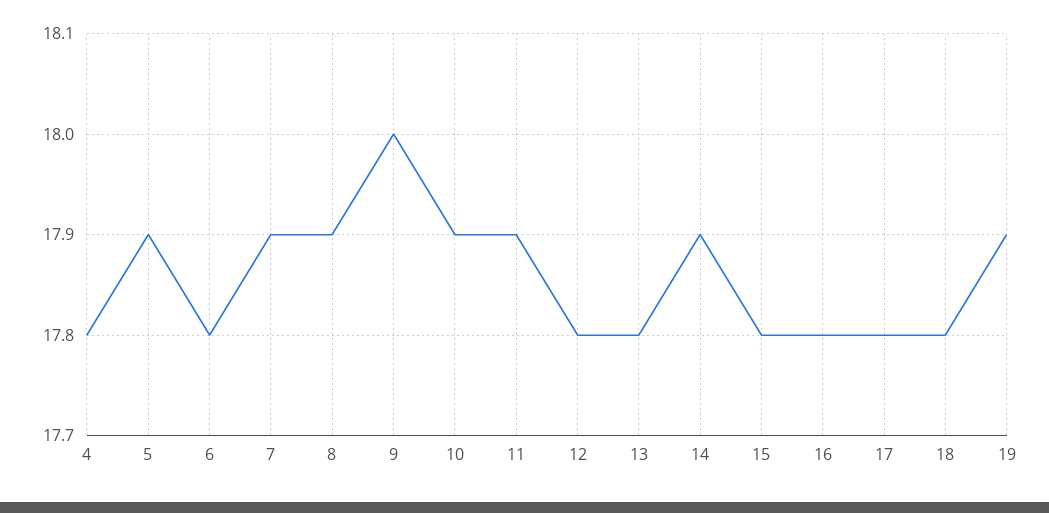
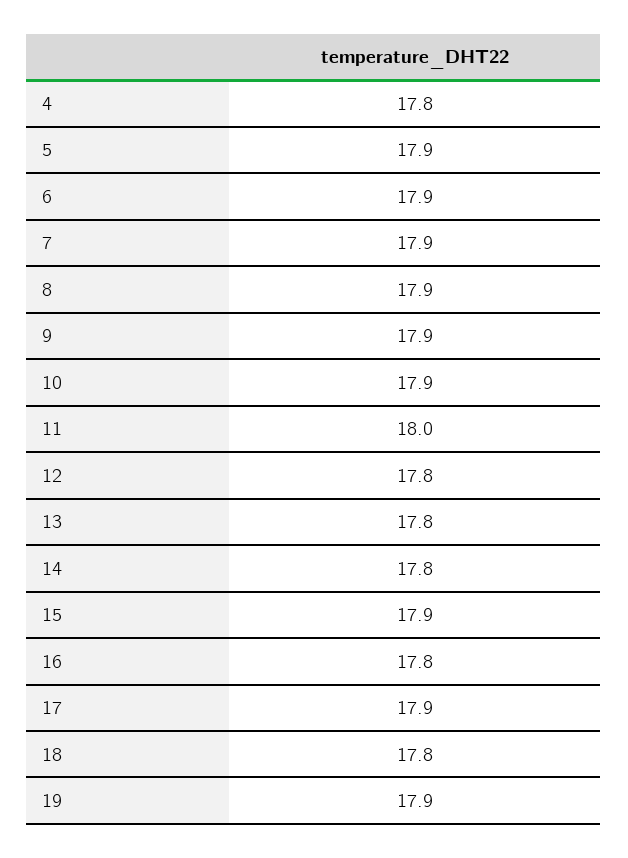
6: 17.8 -> 17.9
9: 18 -> 17.9
11: 17.9 -> 18
14: 17.9 -> 17.8
15: 17.8 -> 17.9
17: 17.8 -> 17.9

